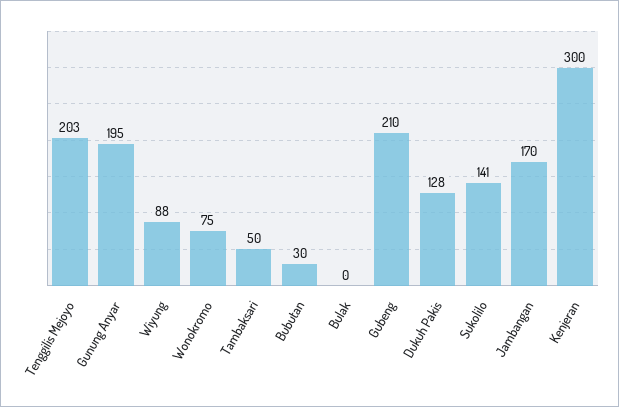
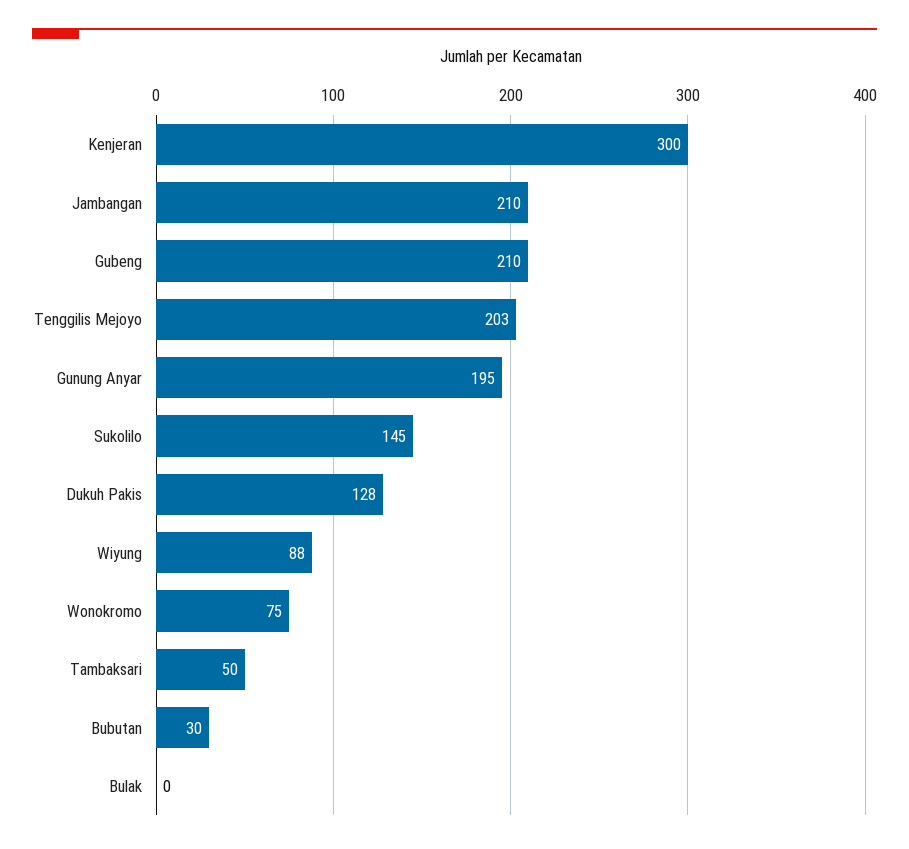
Sukolilo: 141 -> 145
Jambangan: 170 -> 210

